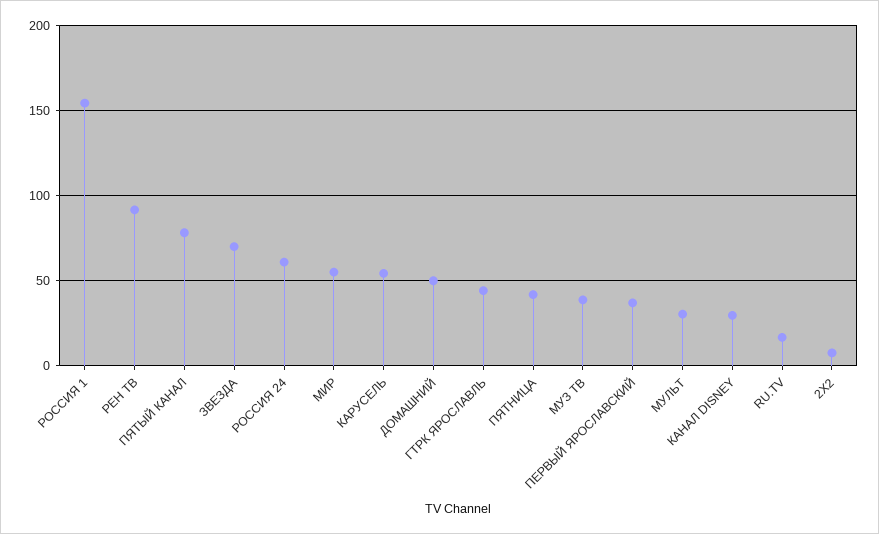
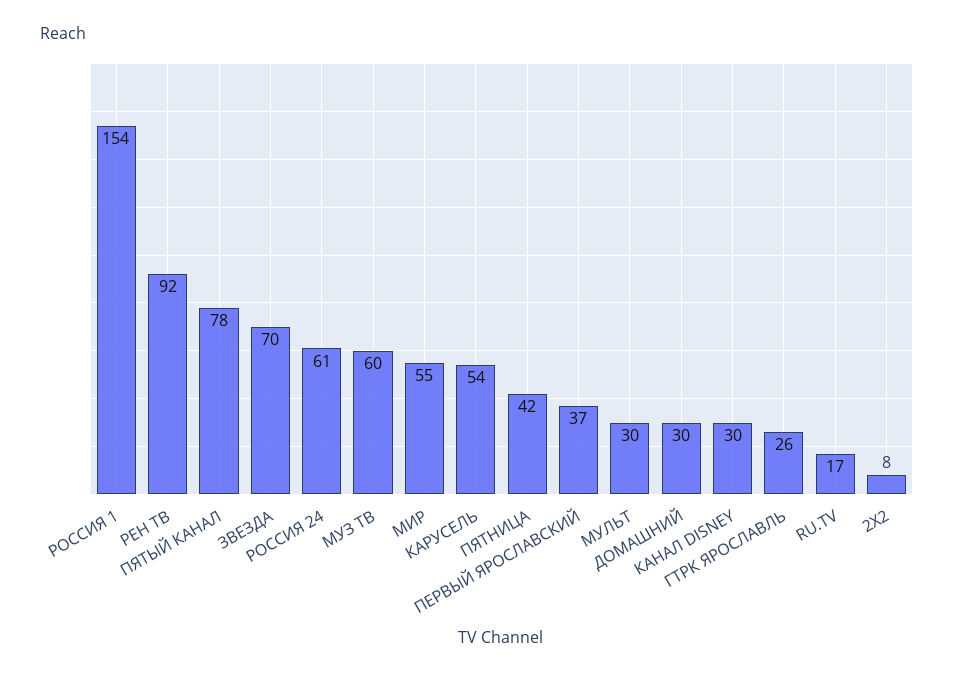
ДОМАШНИЙ: 50 -> 30
ГТРК ЯРОСЛАВЛЬ: 45 -> 26
МУЗ ТВ: 40 -> 60

